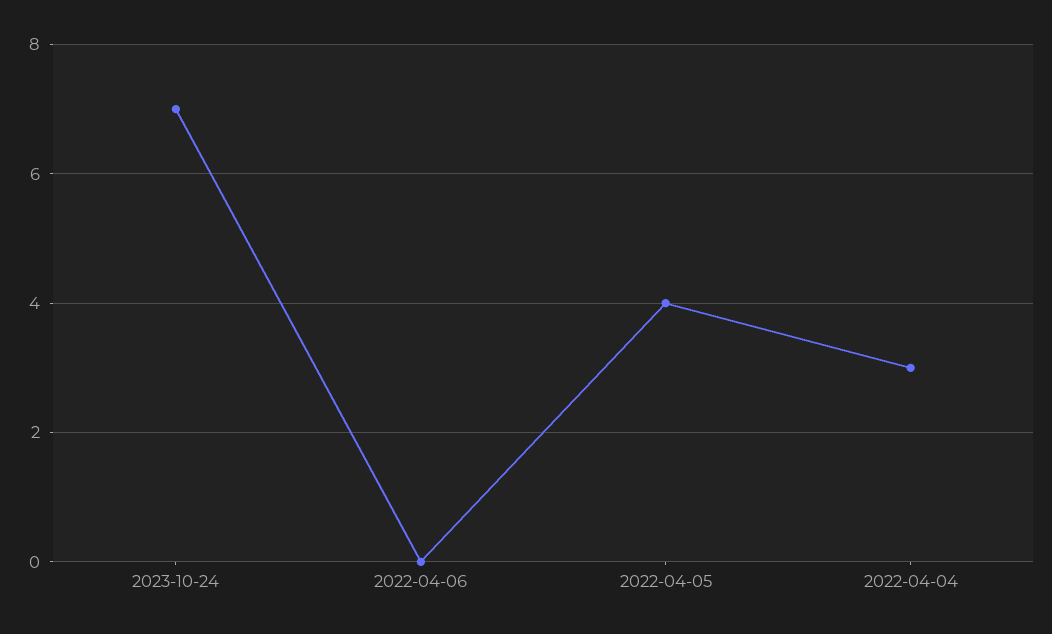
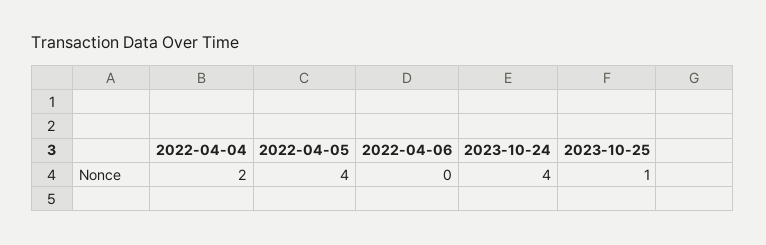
2023-10-24: 7 -> 4
2022-04-04: 3 -> 2
2023-10-25: none -> 1

